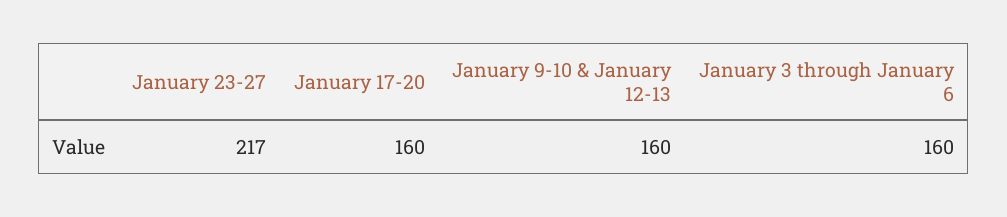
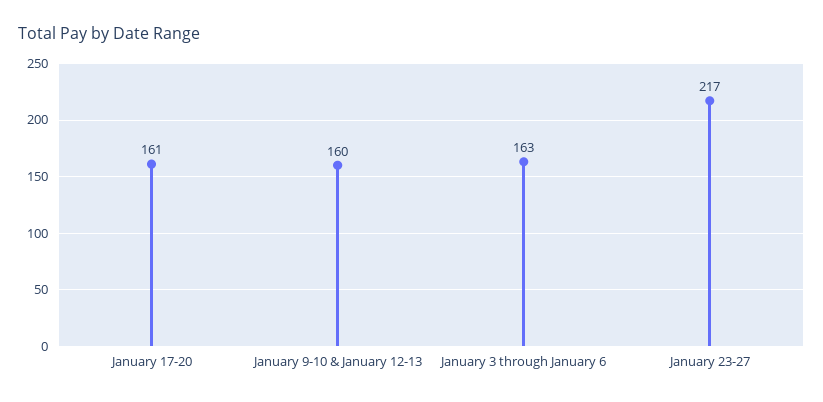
January 17-20: 160 -> 161
January 3 through January 6: 160 -> 163

